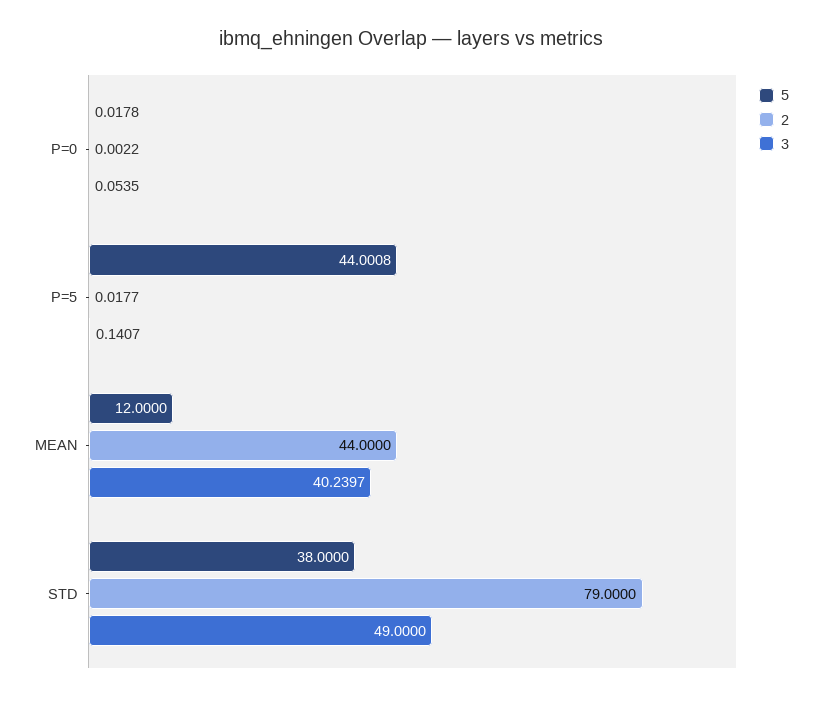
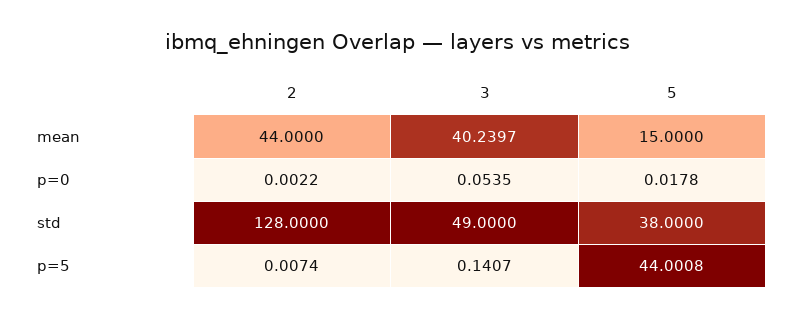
2, P=5: 0.0177 -> 0.0074
5, MEAN: 12 -> 15
2, STD: 79 -> 128

